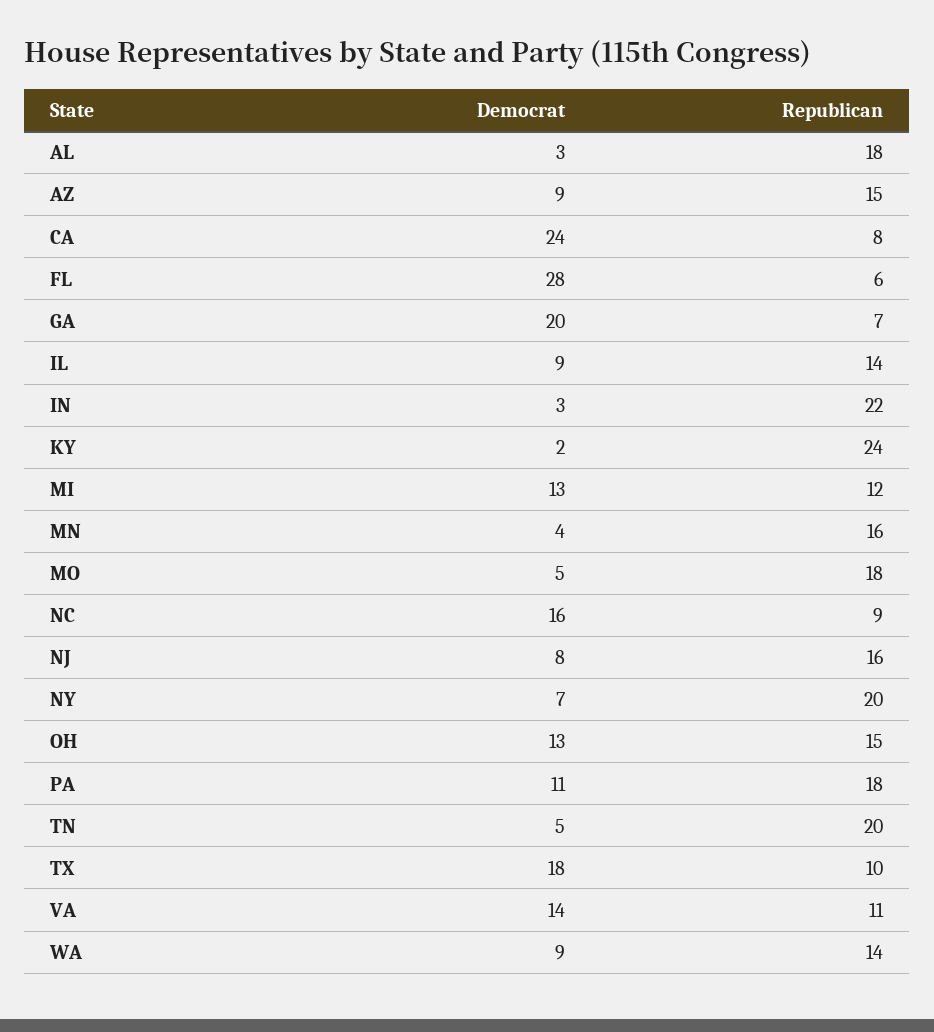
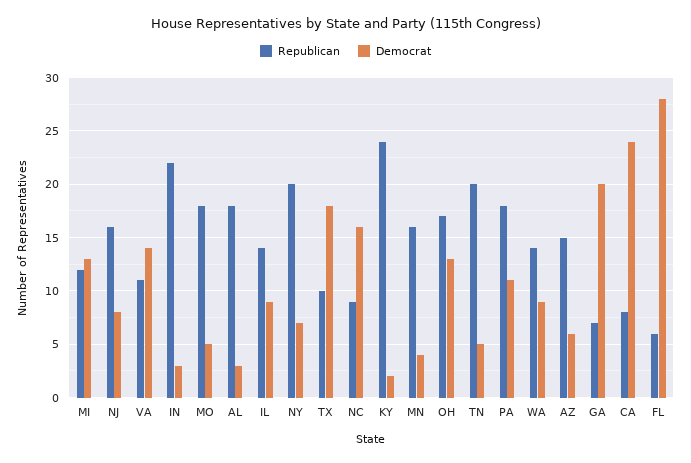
Democrat, AZ: 9 -> 6
Republican, OH: 15 -> 17

